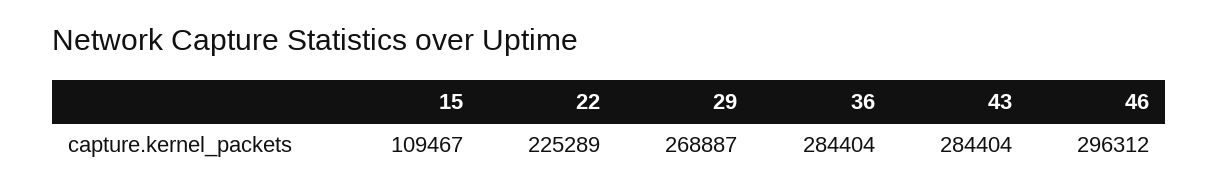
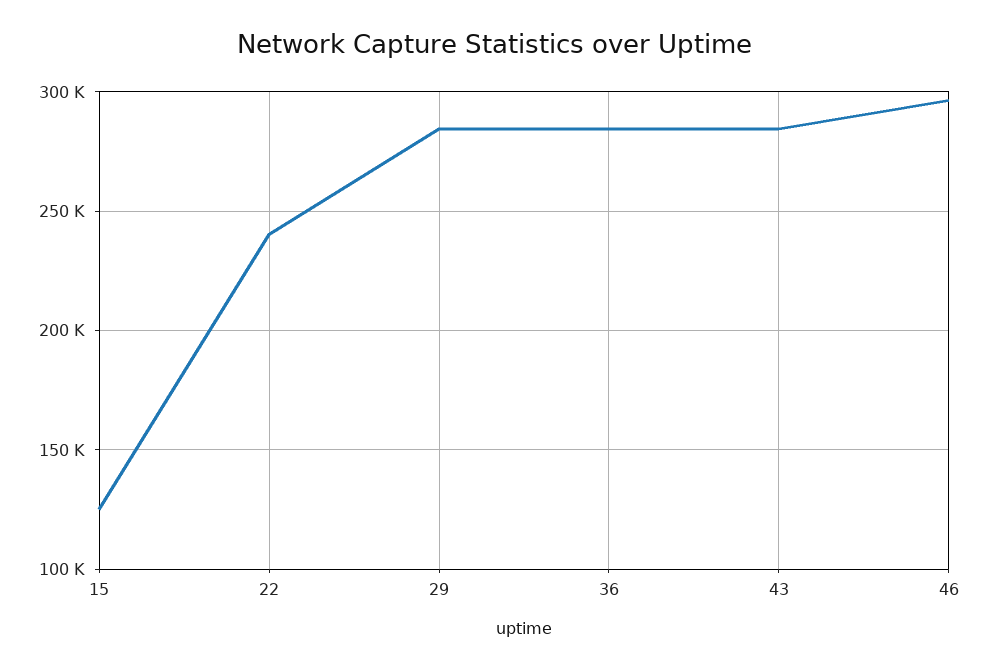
15: 109467 -> 125000
22: 225289 -> 240000
29: 268887 -> 285000

